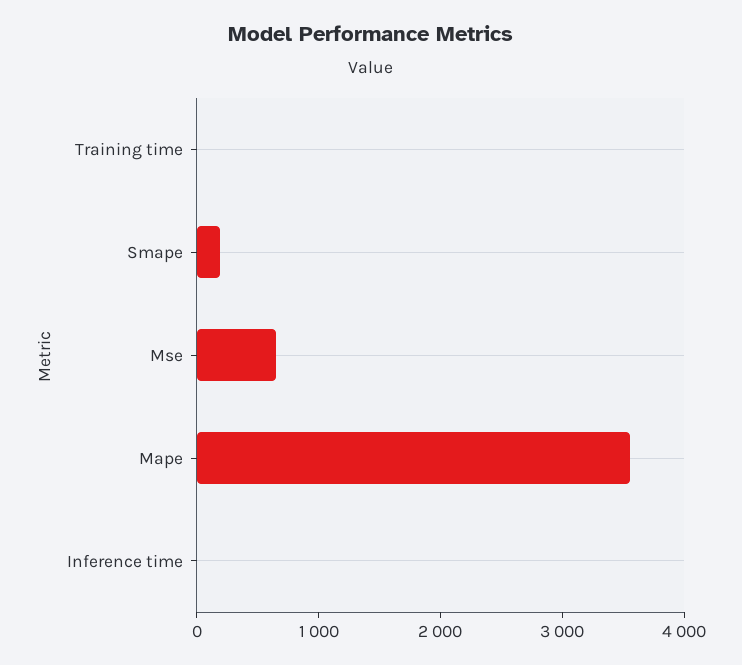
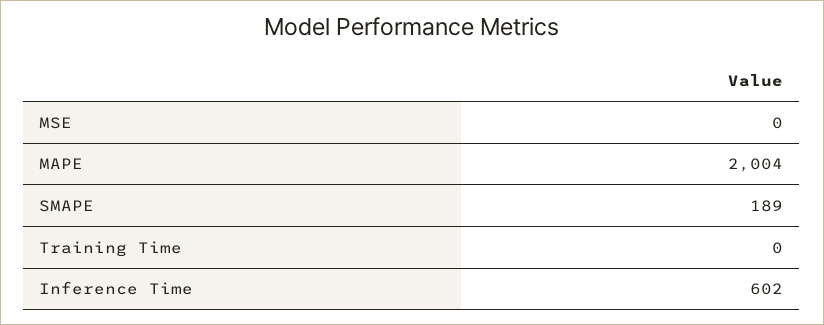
Mse: 600 -> 0
Mape: 3600 -> 2004
Inference time: 0 -> 602

